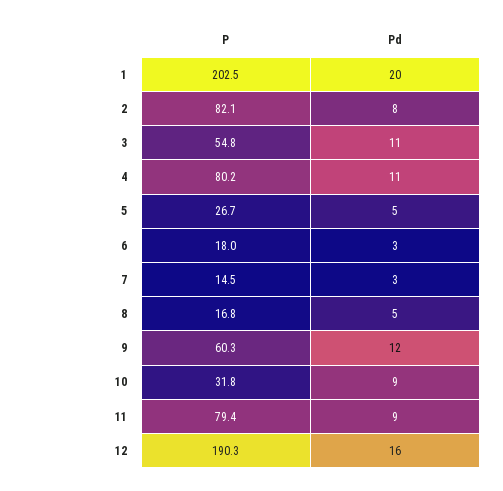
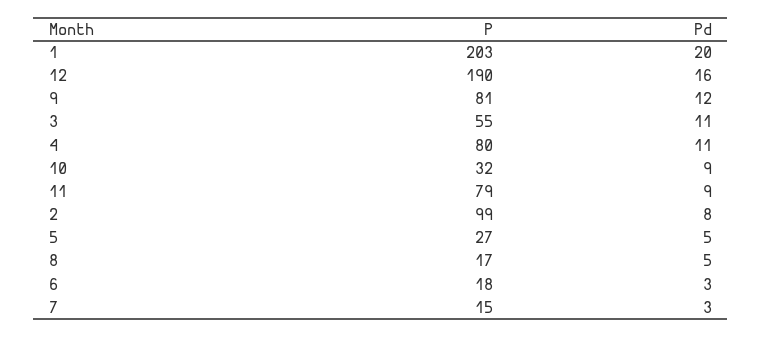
P, 2: 82.1 -> 99
P, 9: 60.3 -> 81

